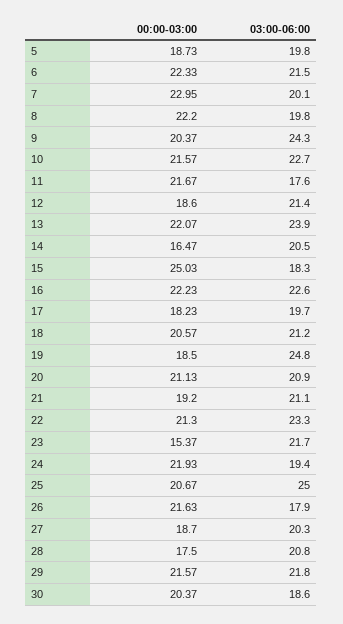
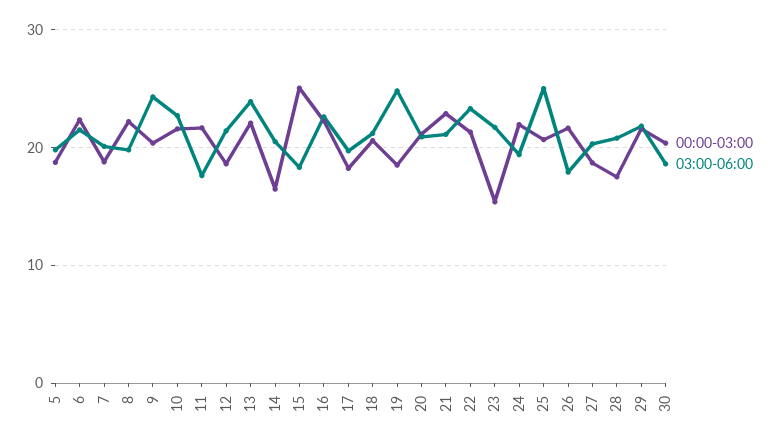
00:00-03:00, 7: 22.95 -> 19
00:00-03:00, 21: 19.2 -> 23

